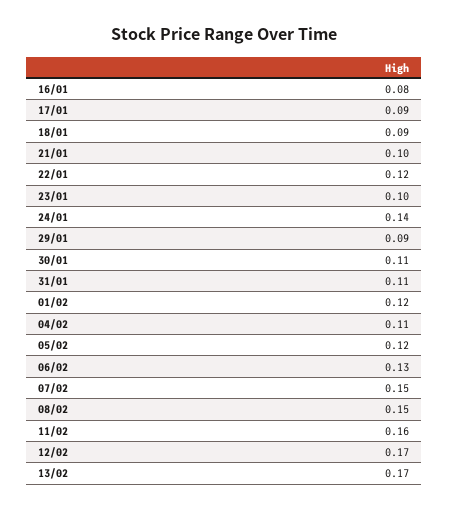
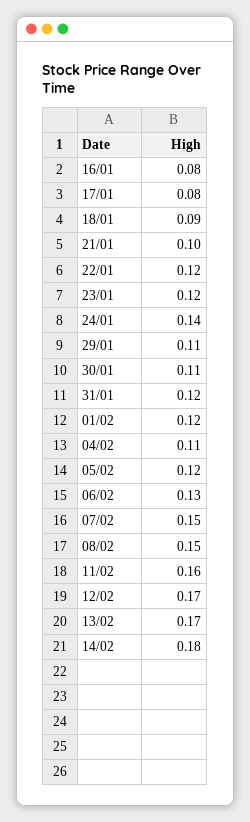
17/01: 0.09 -> 0.08
23/01: 0.1 -> 0.12
29/01: 0.09 -> 0.11
31/01: 0.11 -> 0.12
14/02: none -> 0.18

